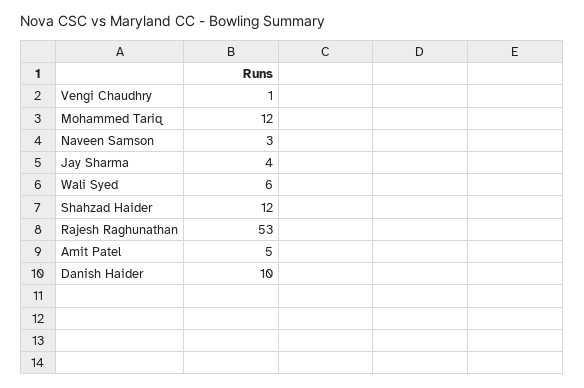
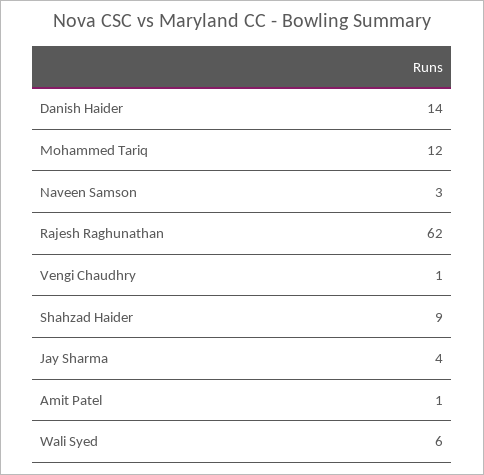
Shahzad Haider: 12 -> 9
Rajesh Raghunathan: 53 -> 62
Amit Patel: 5 -> 1
Danish Haider: 10 -> 14

